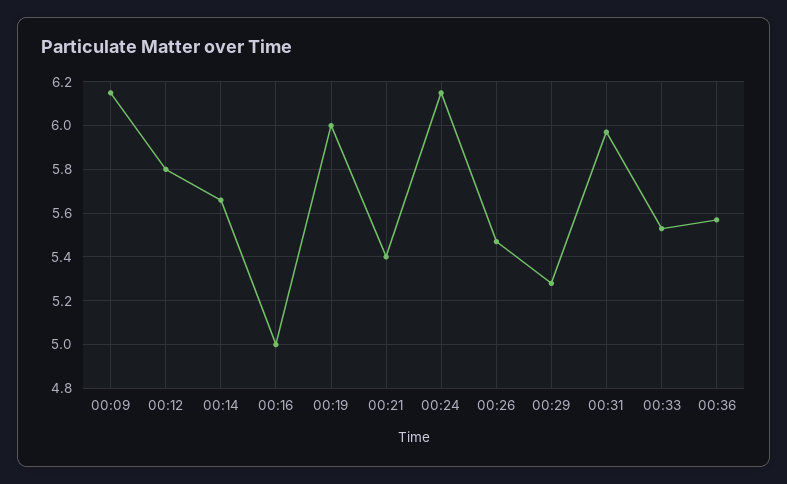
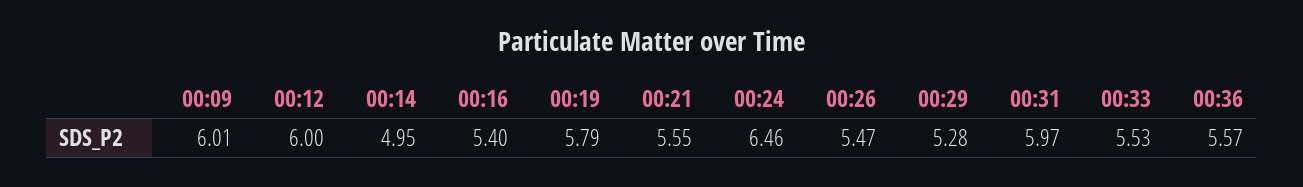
00:09: 6.15 -> 6.01
00:12: 5.8 -> 6
00:14: 5.65 -> 4.95
00:16: 5 -> 5.4
00:19: 6 -> 5.79
00:21: 5.4 -> 5.55
00:24: 6.15 -> 6.46

